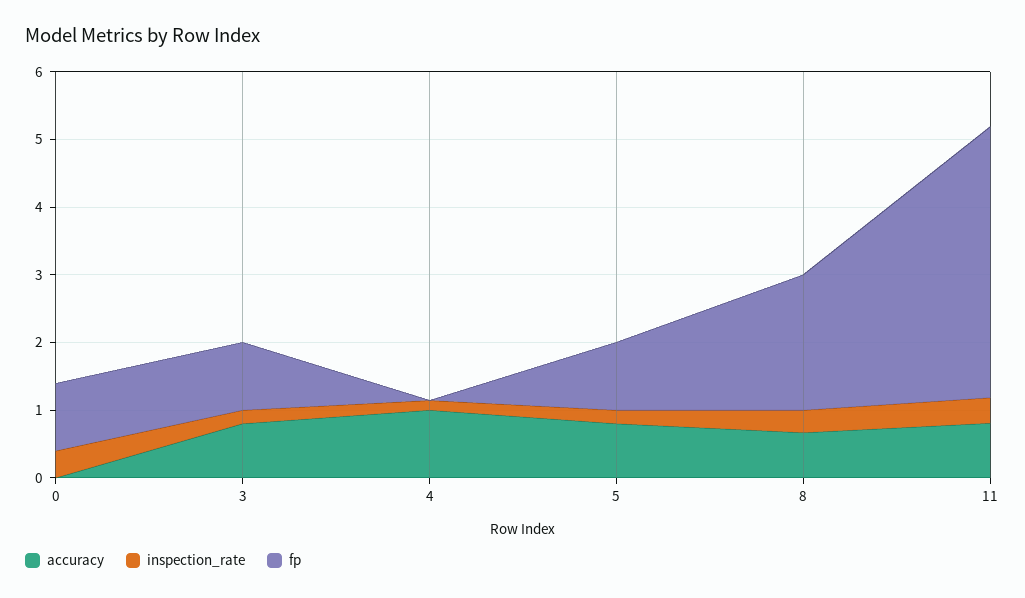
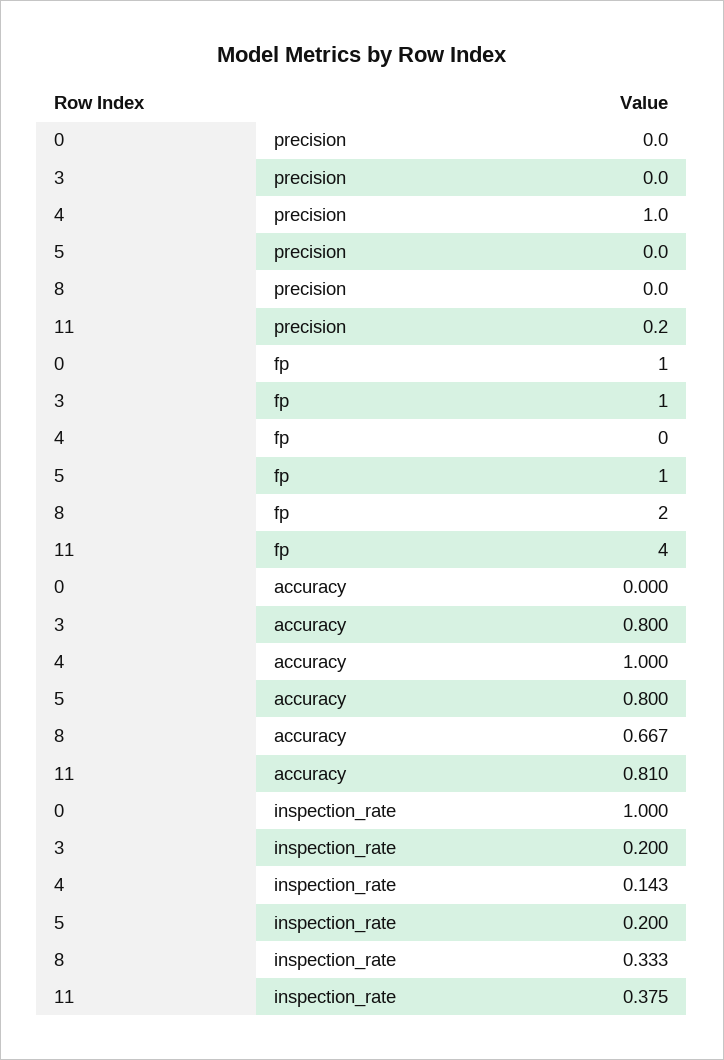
inspection_rate, 0: 0.4 -> 1
precision, 0: none -> 0
precision, 3: none -> 0
precision, 4: none -> 1
precision, 5: none -> 0
precision, 8: none -> 0
precision, 11: none -> 0.2

